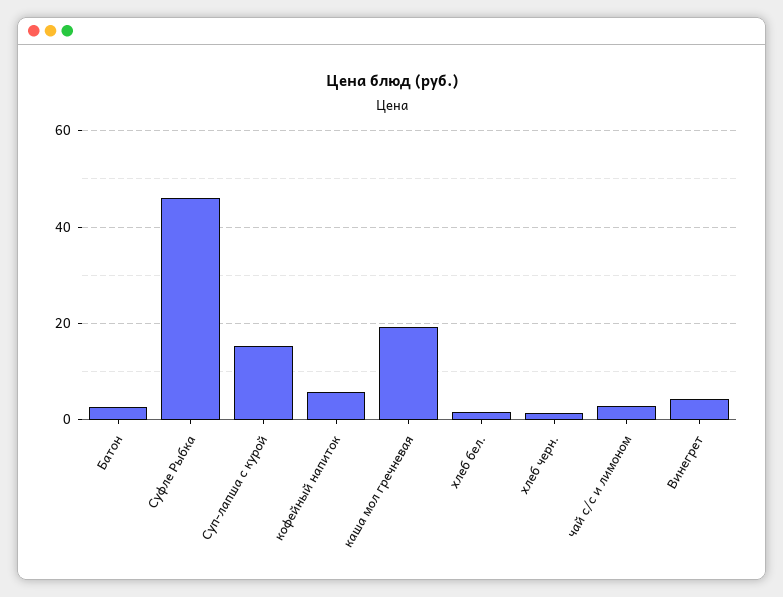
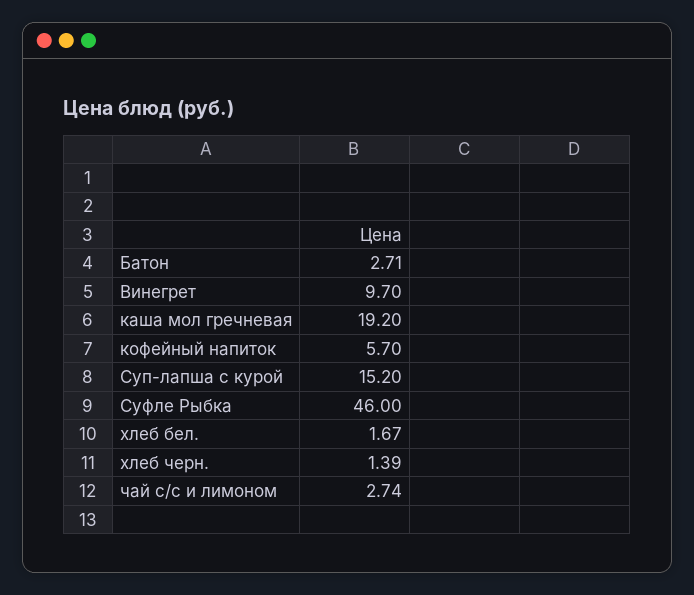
Винегрет: 4 -> 9.7

